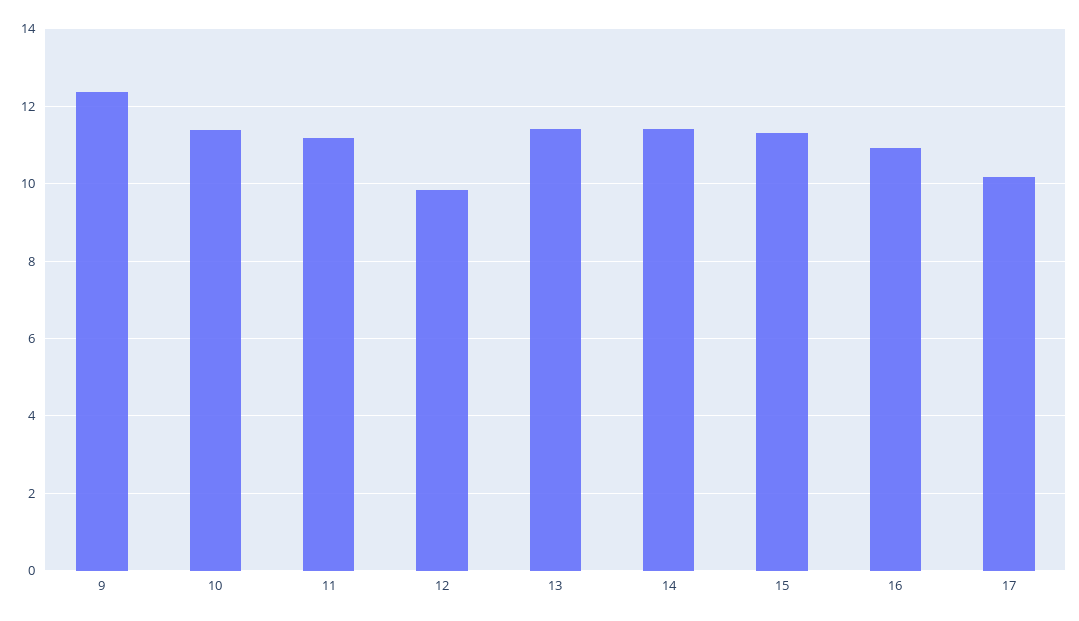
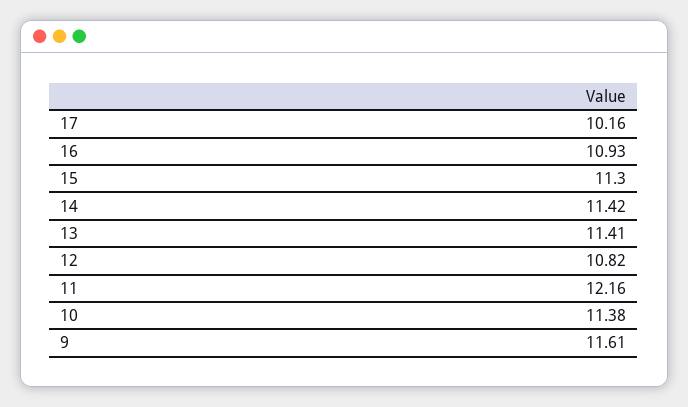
9: 12.4 -> 11.61
11: 11.2 -> 12.16
12: 9.8 -> 10.82

